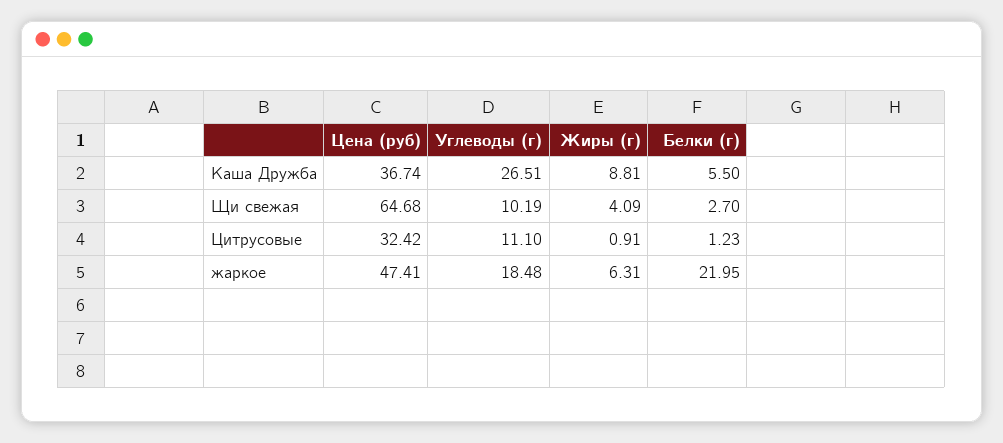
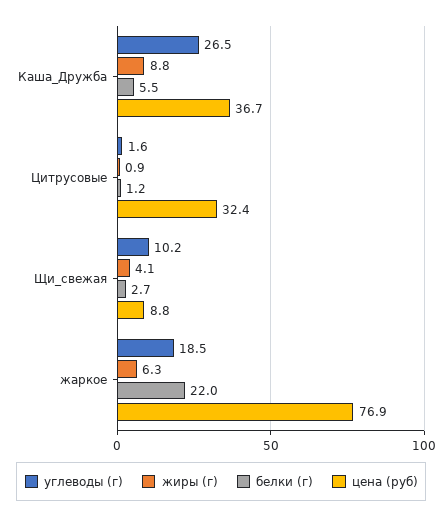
Цена (руб), Щи свежая: 64.68 -> 8.8
Углеводы (г), Цитрусовые: 11.1 -> 1.6
Цена (руб), жаркое: 47.41 -> 76.9

